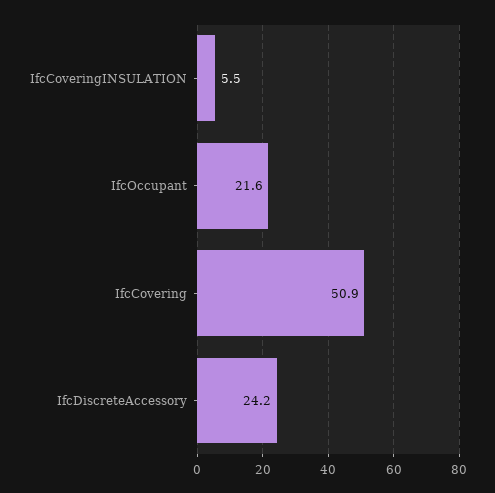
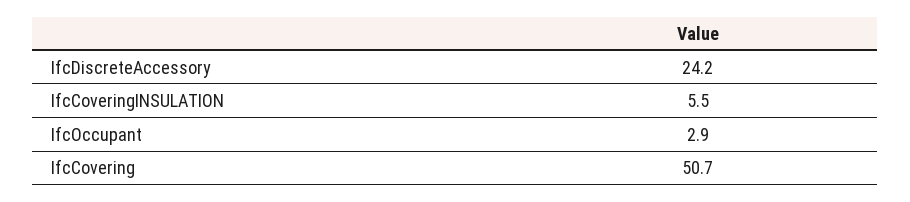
IfcOccupant: 21.6 -> 2.9
IfcCovering: 50.9 -> 50.7

